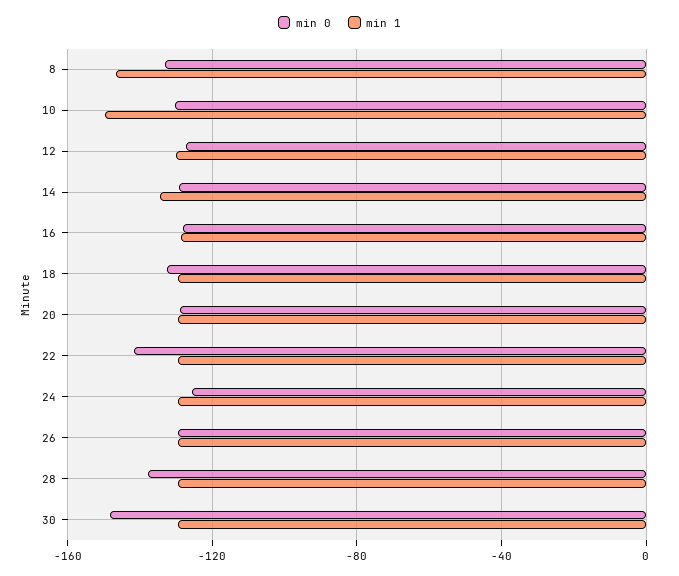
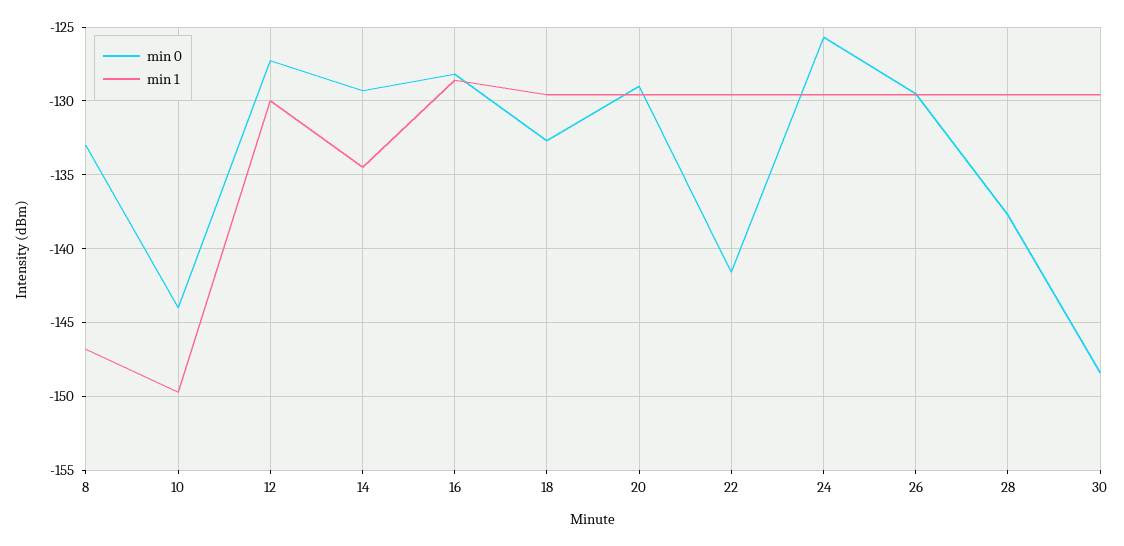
min 0, 10: -130 -> -144

